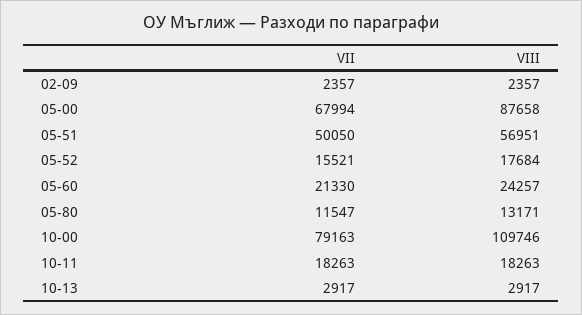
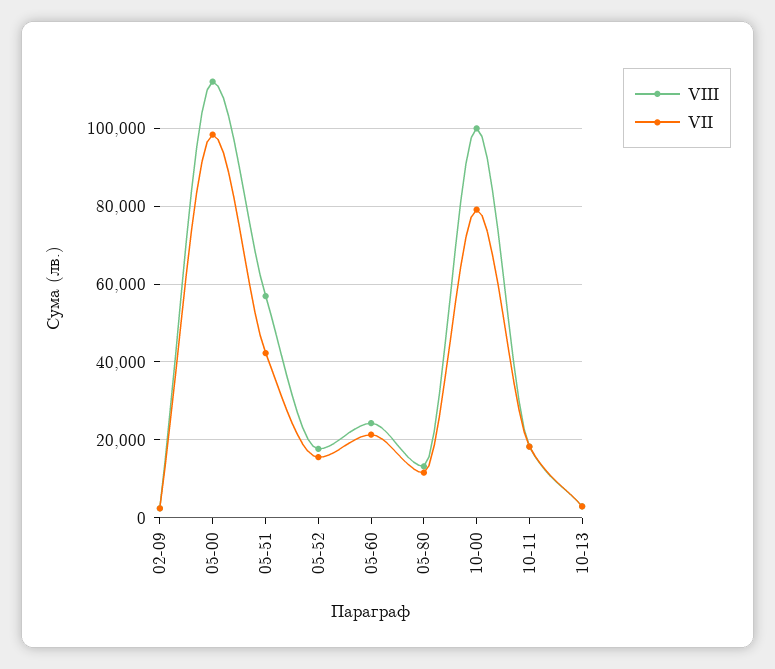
VІI, 05-00: 67994 -> 98000
VІІІ, 05-00: 87658 -> 112000
VІI, 05-51: 50050 -> 42000
VІІІ, 10-00: 109746 -> 100000

